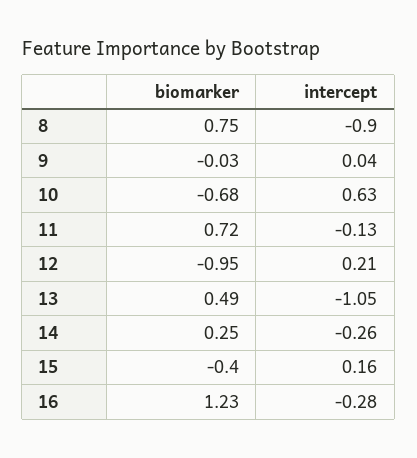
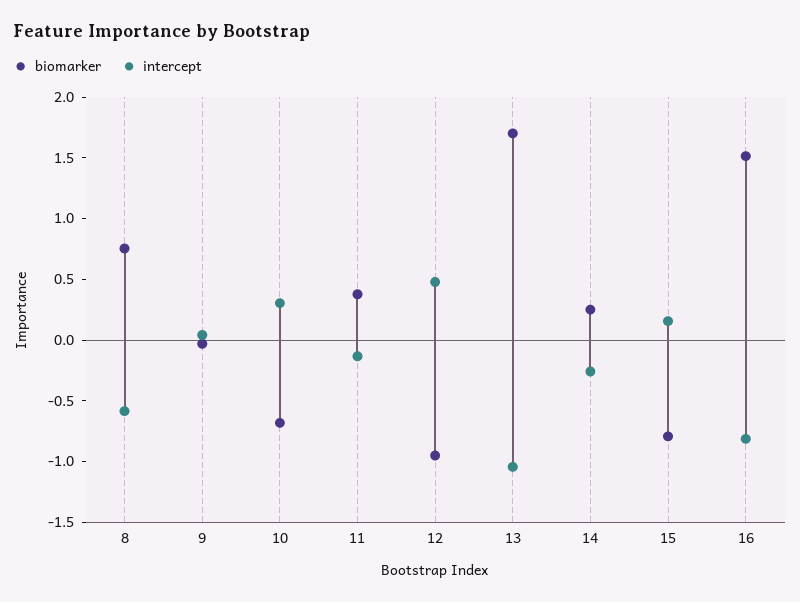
intercept, 8: -0.9 -> -0.6
intercept, 10: 0.63 -> 0.3
biomarker, 11: 0.72 -> 0.4
intercept, 12: 0.21 -> 0.5
biomarker, 13: 0.49 -> 1.7
biomarker, 15: -0.4 -> -0.8
biomarker, 16: 1.23 -> 1.5
intercept, 16: -0.28 -> -0.8

